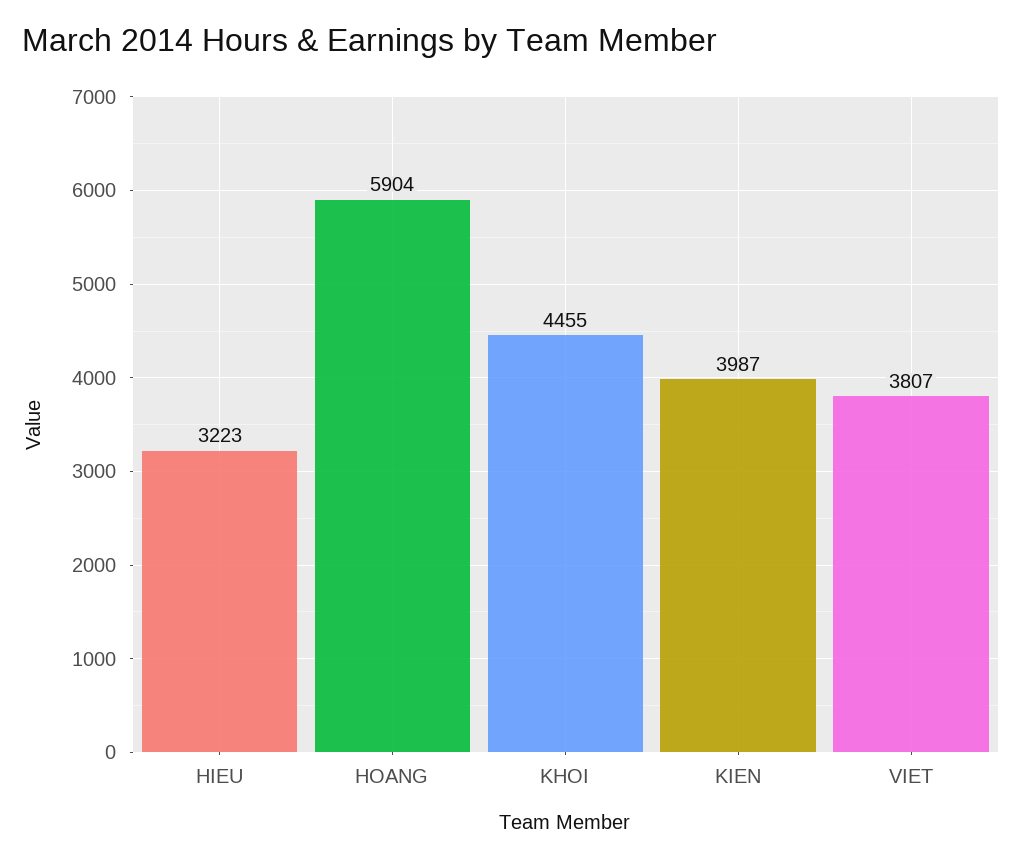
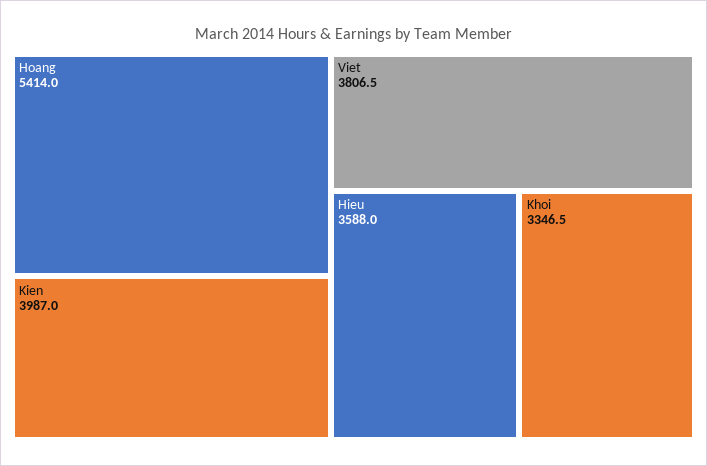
HIEU: 3223 -> 3588
HOANG: 5904 -> 5414
KHOI: 4455 -> 3346.5

